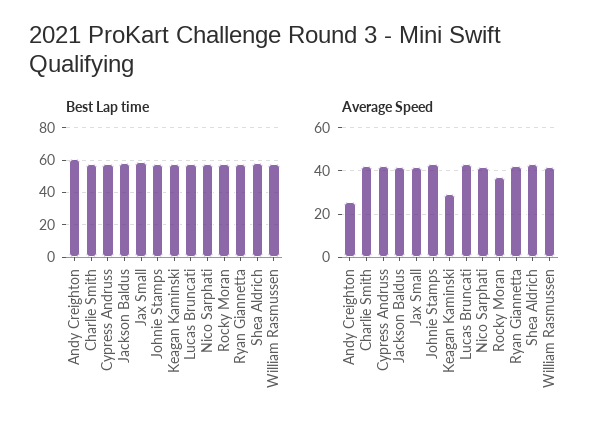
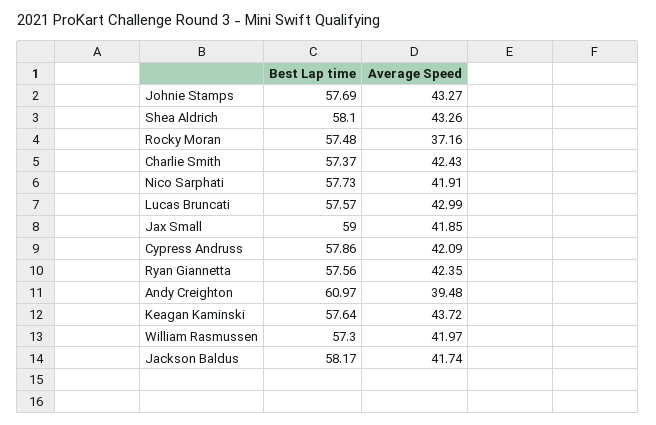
Average Speed, Andy Creighton: 25 -> 39.48
Average Speed, Keagan Kaminski: 30 -> 43.72

